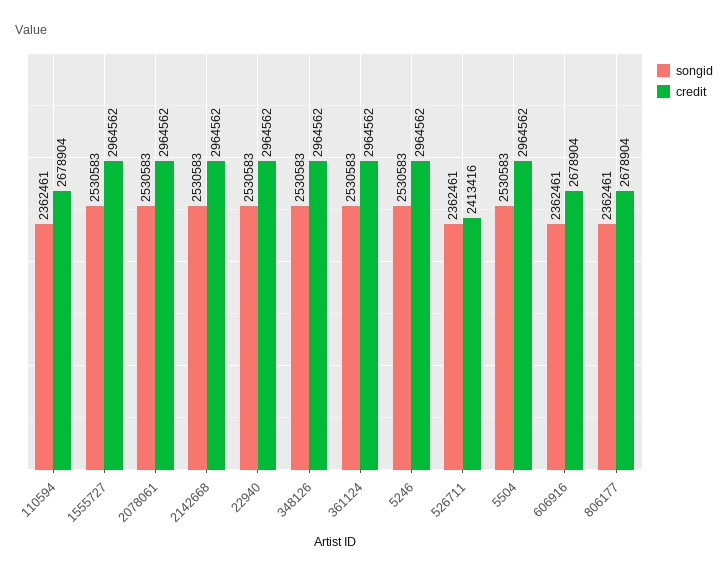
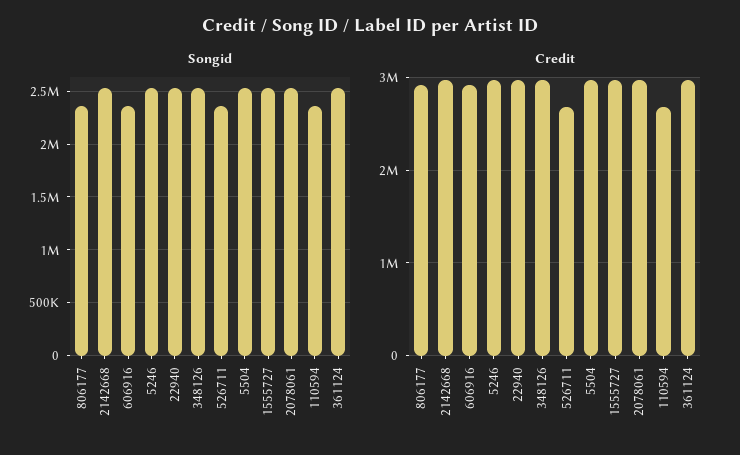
credit, 526711: 2413416 -> 2700000
credit, 606916: 2678904 -> 2900000
credit, 806177: 2678904 -> 2900000

